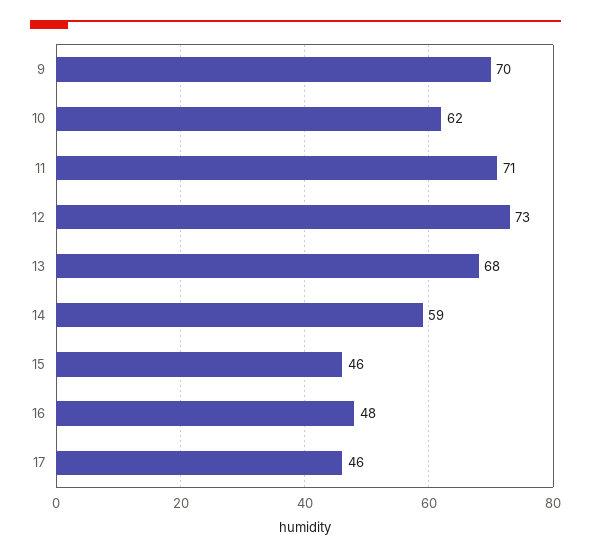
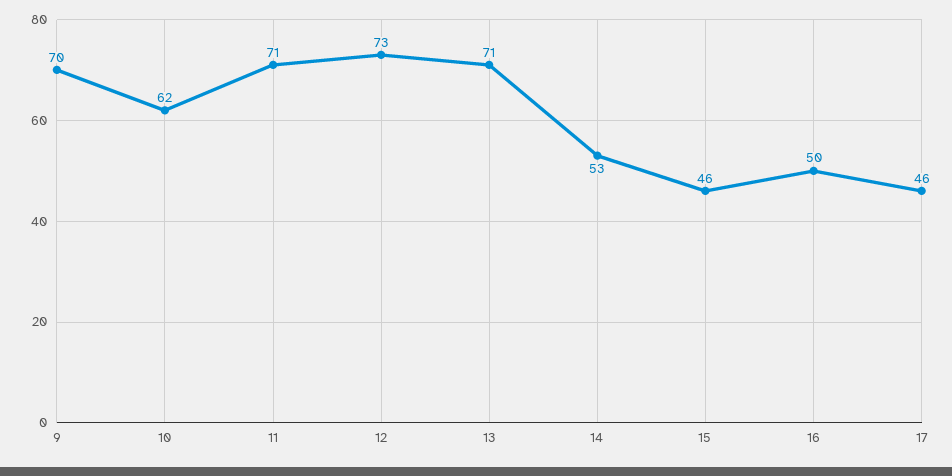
13: 68 -> 71
14: 59 -> 53
16: 48 -> 50

